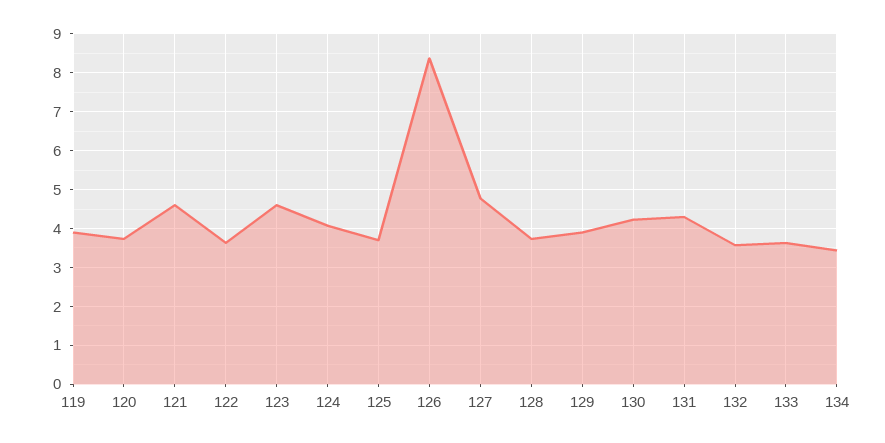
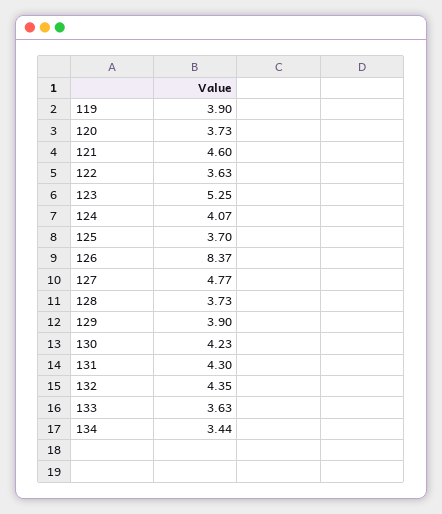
123: 4.6 -> 5.25
132: 3.6 -> 4.35

